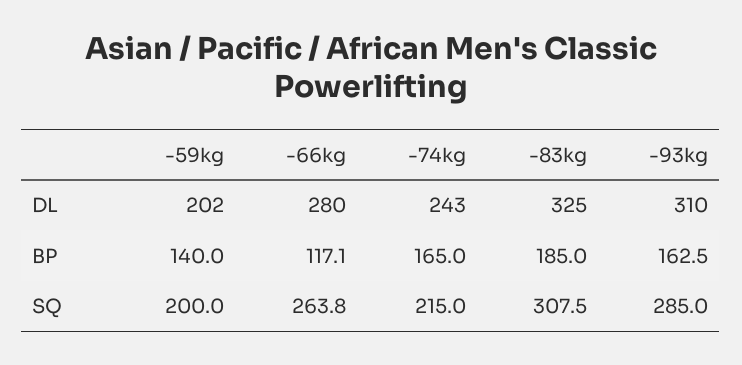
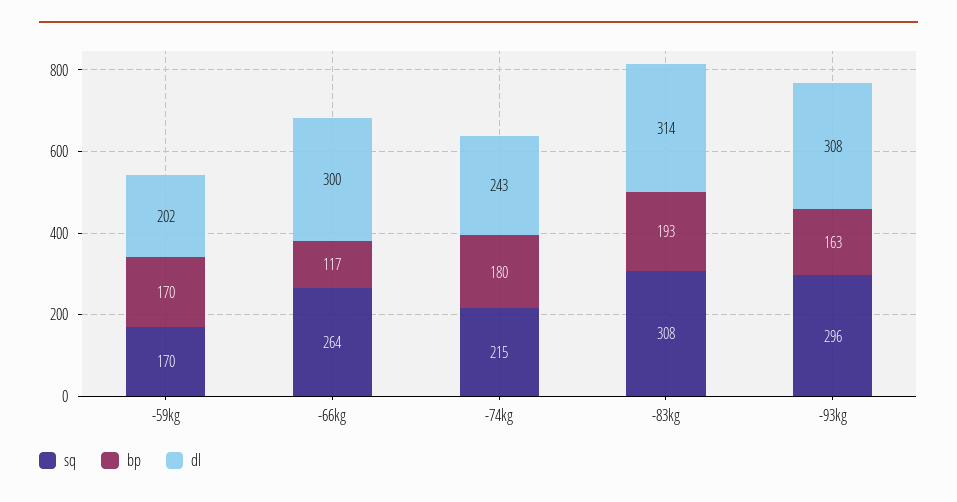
DL, -66kg: 280 -> 300
DL, -83kg: 325 -> 314
DL, -93kg: 310 -> 308
BP, -59kg: 140 -> 170
BP, -74kg: 165 -> 180
BP, -83kg: 185 -> 193
SQ, -59kg: 200 -> 170
SQ, -93kg: 285 -> 296

